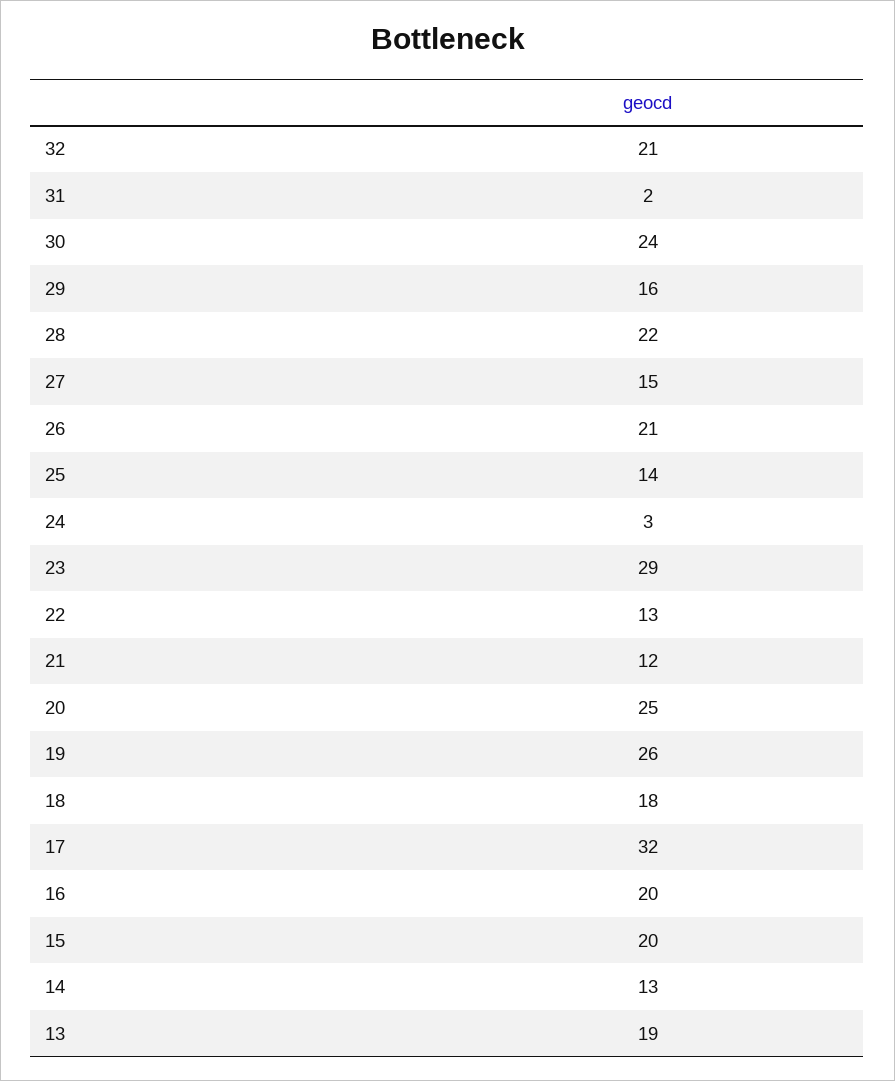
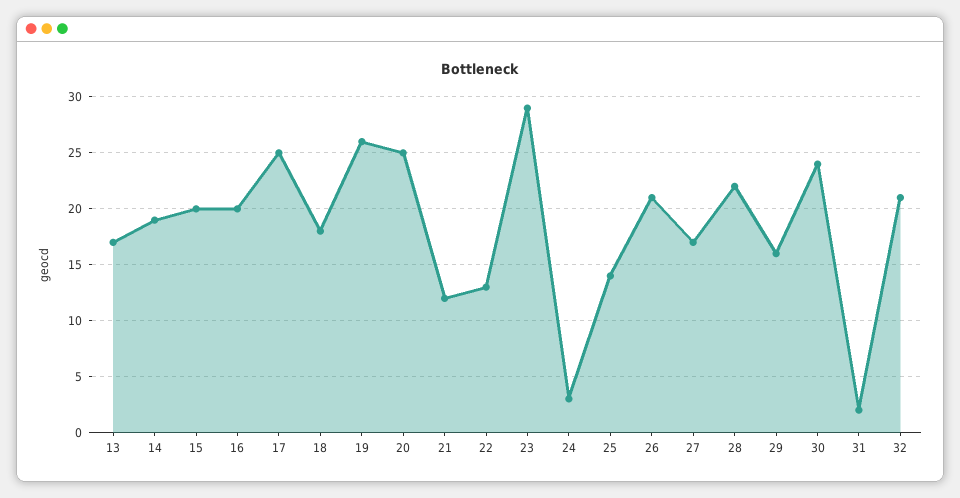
27: 15 -> 17
17: 32 -> 25
14: 13 -> 19
13: 19 -> 17

